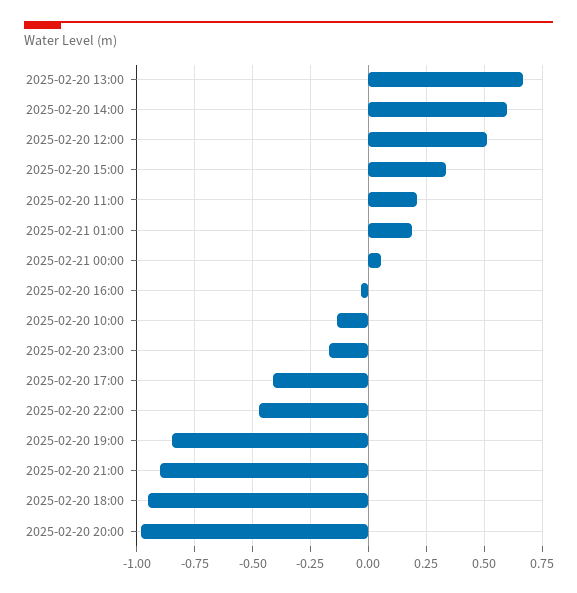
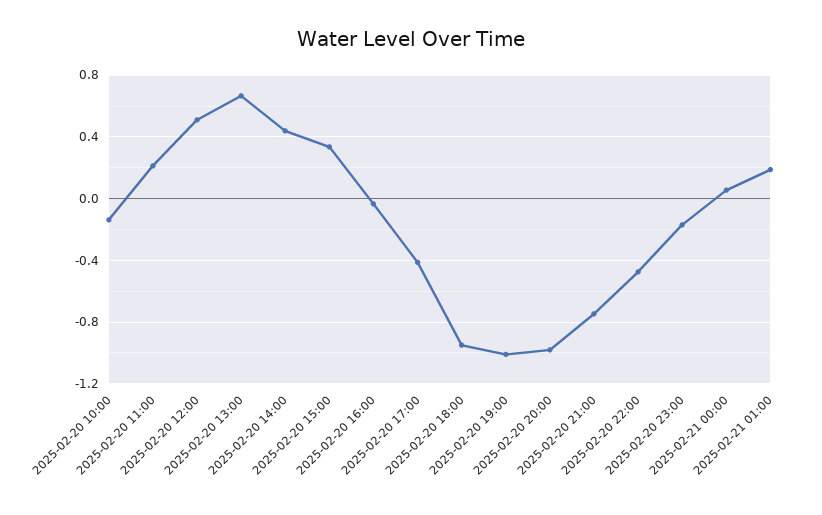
2025-02-20 14:00: 0.6 -> 0.45
2025-02-20 19:00: -0.85 -> -1
2025-02-20 21:00: -0.9 -> -0.75

